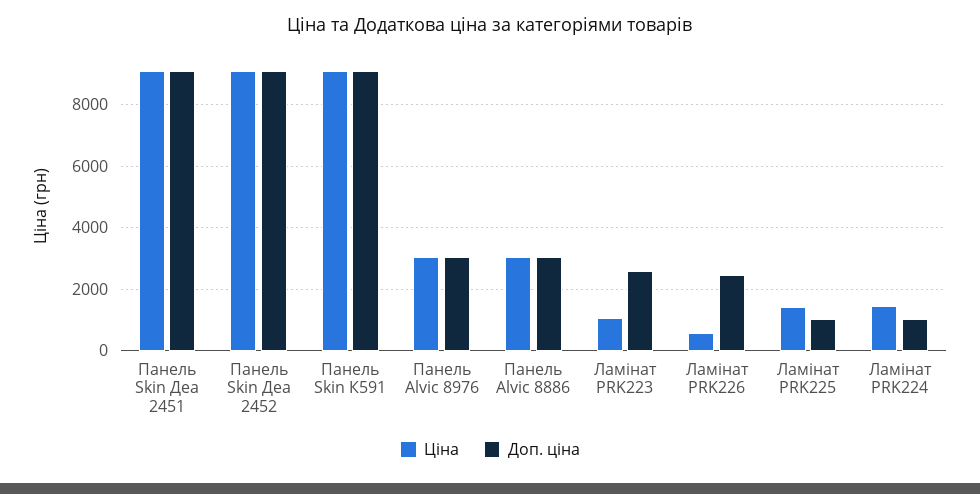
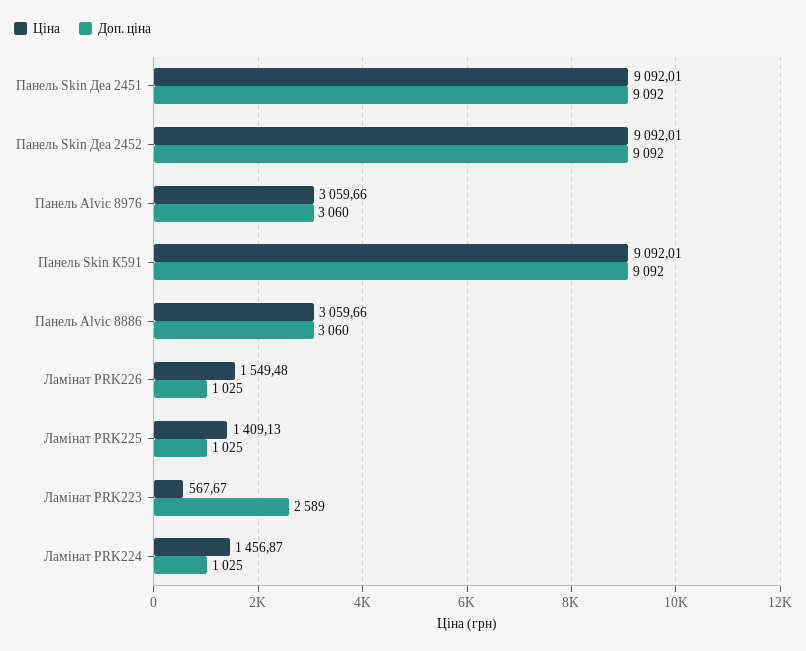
Ціна, Ламінат PRK223: 1000 -> 567.67
Ціна, Ламінат PRK226: 600 -> 1549.48
Доп. ціна, Ламінат PRK226: 2400 -> 1025

